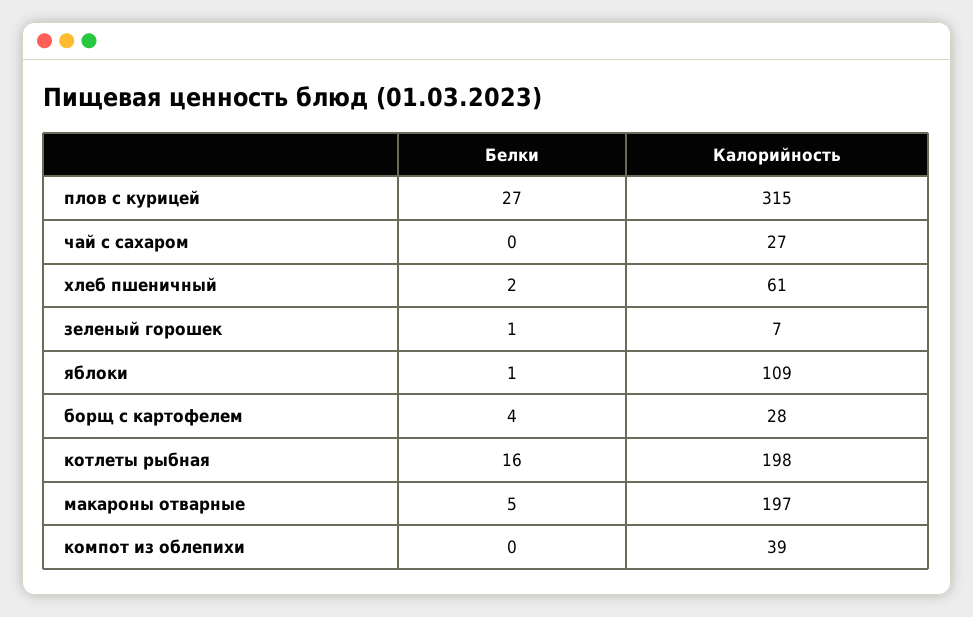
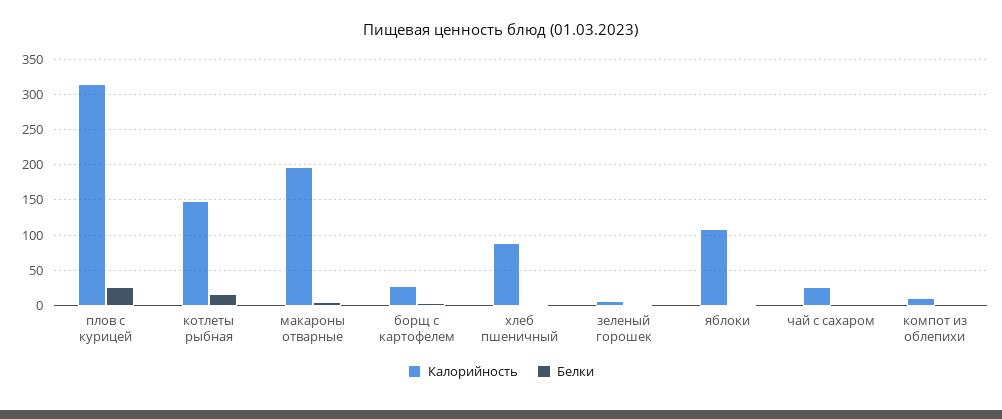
Калорийность, хлеб пшеничный: 61 -> 90
Калорийность, котлеты рыбная: 198 -> 150
Калорийность, компот из облепихи: 39 -> 10

